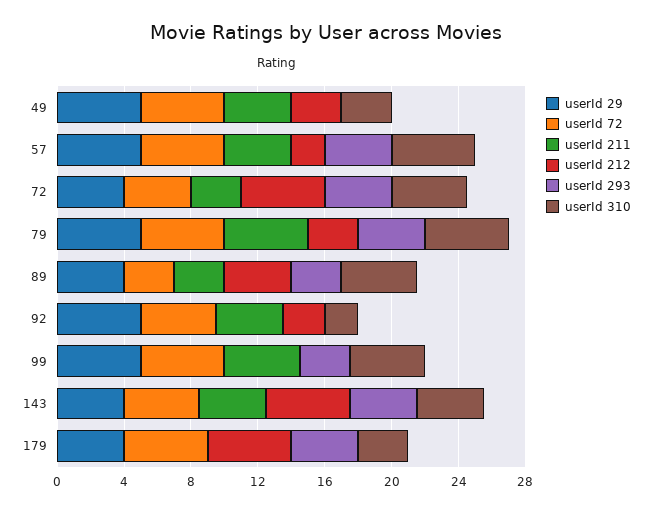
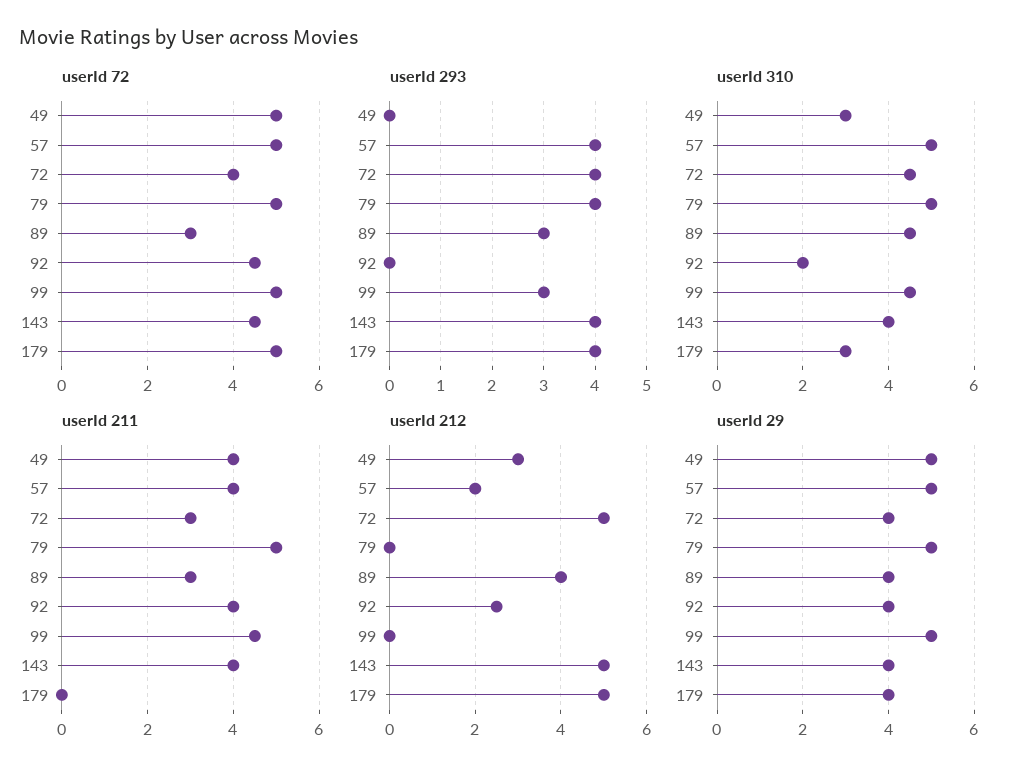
userId 212, 79: 3 -> 0
userId 29, 92: 5 -> 4

